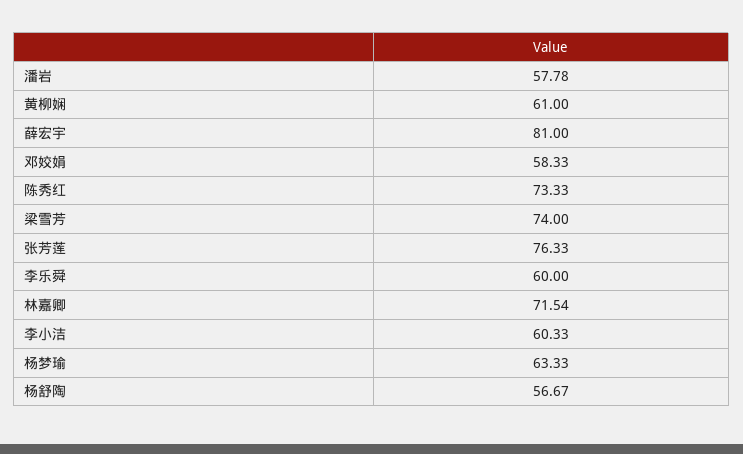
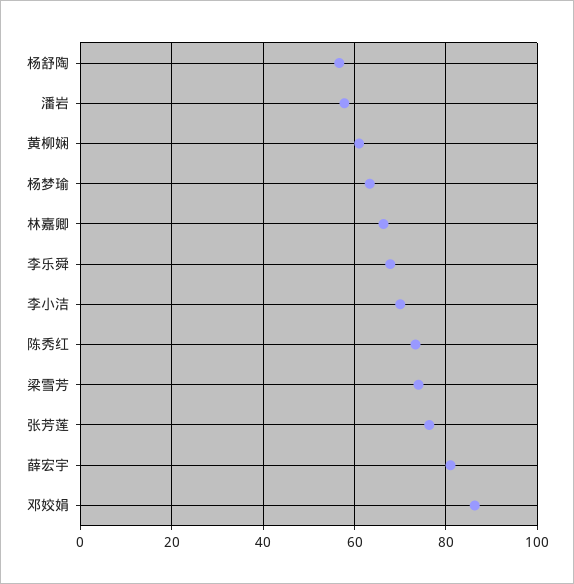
邓姣娟: 58.33 -> 86
李乐舜: 60 -> 68
林嘉卿: 71.54 -> 66
李小洁: 60.33 -> 70

